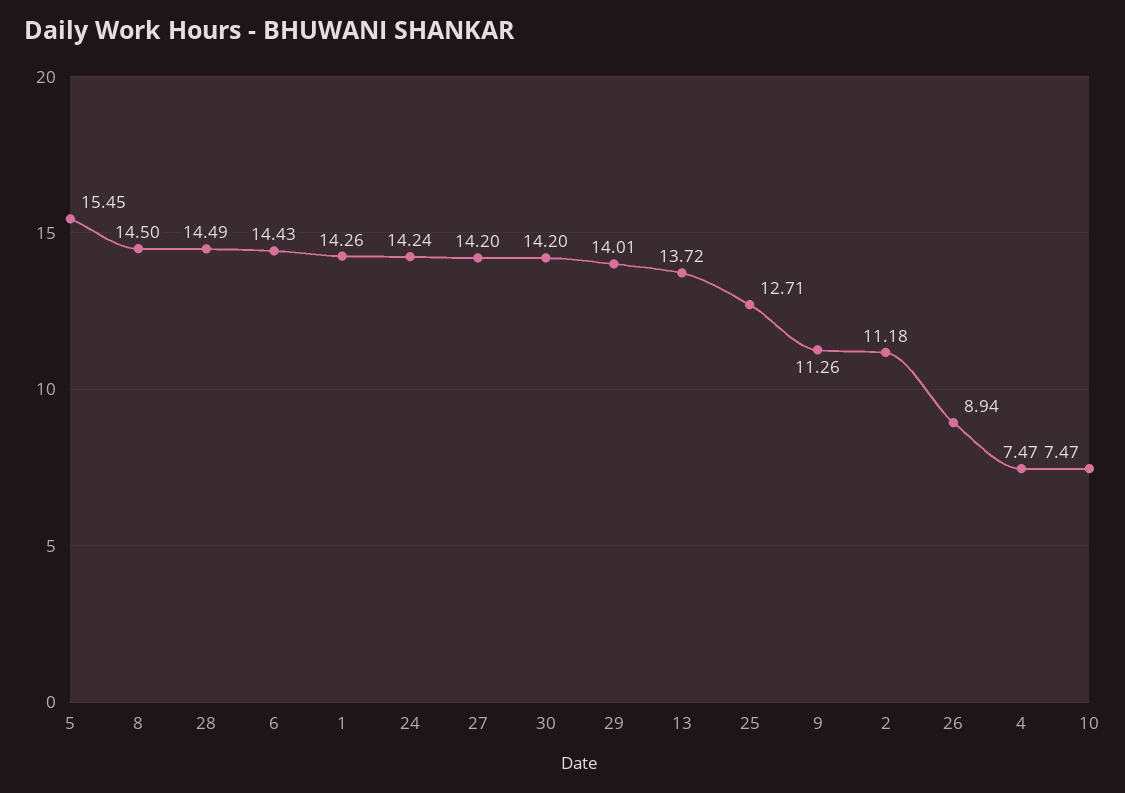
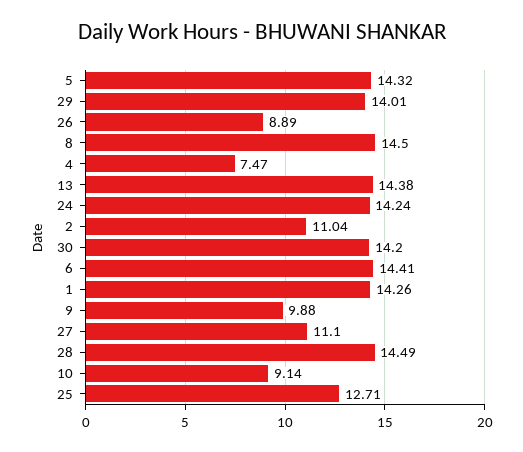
5: 15.45 -> 14.32
6: 14.43 -> 14.41
27: 14.2 -> 11.1
13: 13.72 -> 14.38
9: 11.26 -> 9.88
2: 11.18 -> 11.04
26: 8.94 -> 8.89
10: 7.47 -> 9.14

